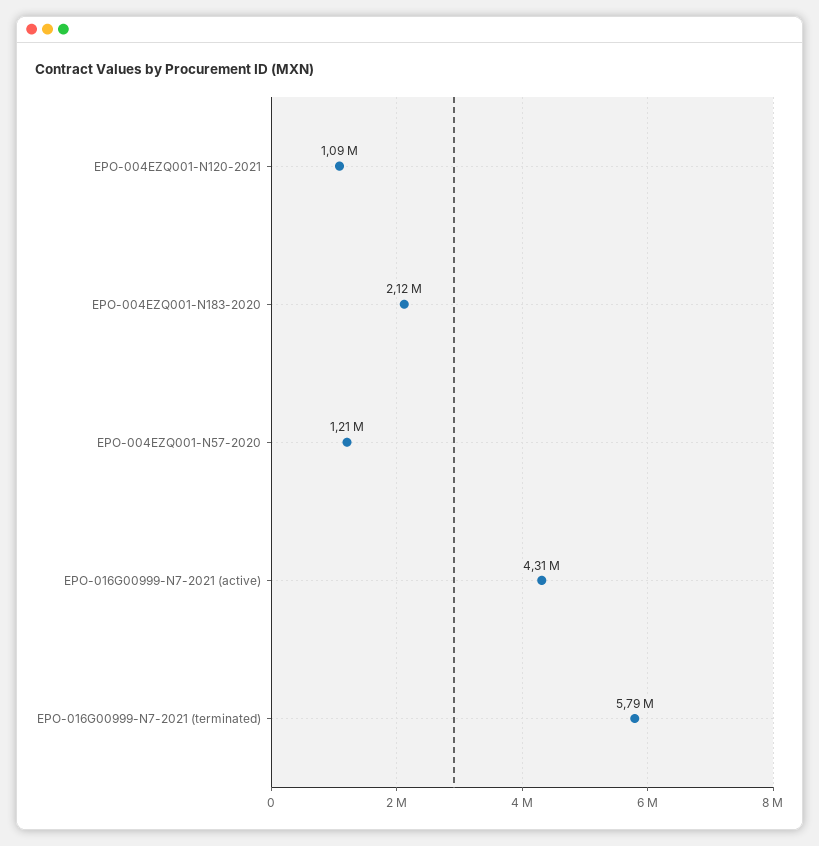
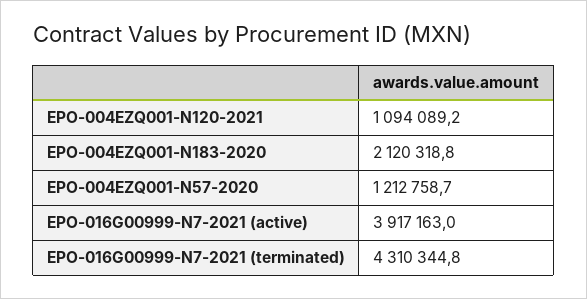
EPO-016G00999-N7-2021 (active): 4310000 -> 3917163
EPO-016G00999-N7-2021 (terminated): 5790000 -> 4310344.8

